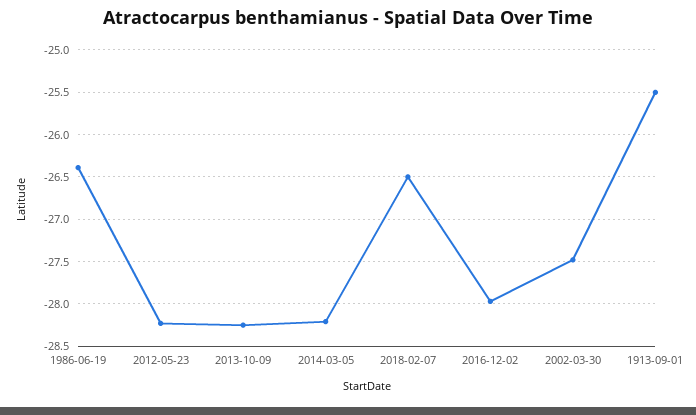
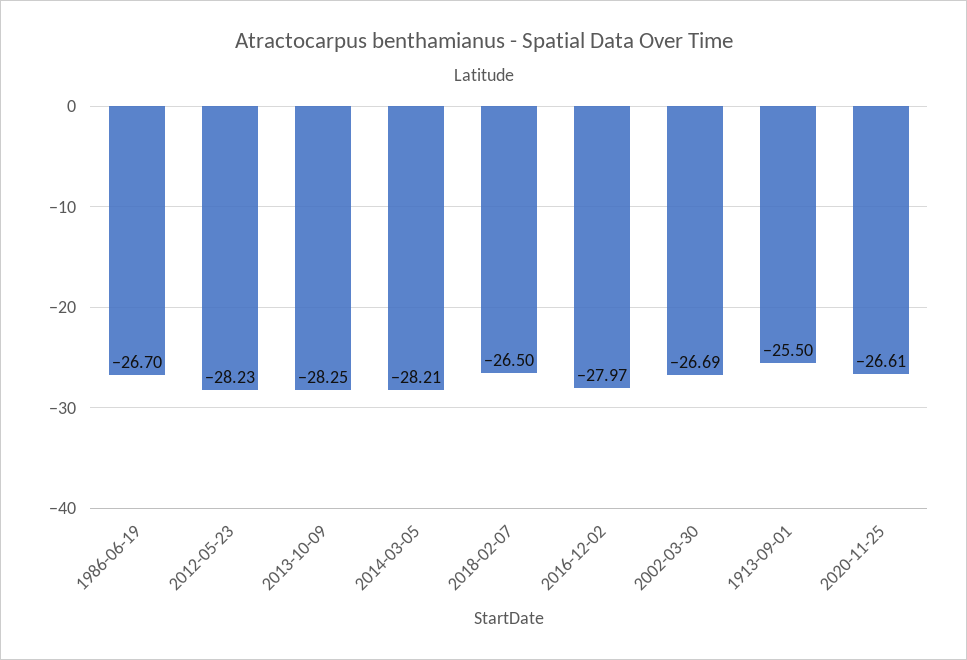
1986-06-19: -26.4 -> -26.7
2002-03-30: -27.5 -> -26.69
2020-11-25: none -> -26.61

